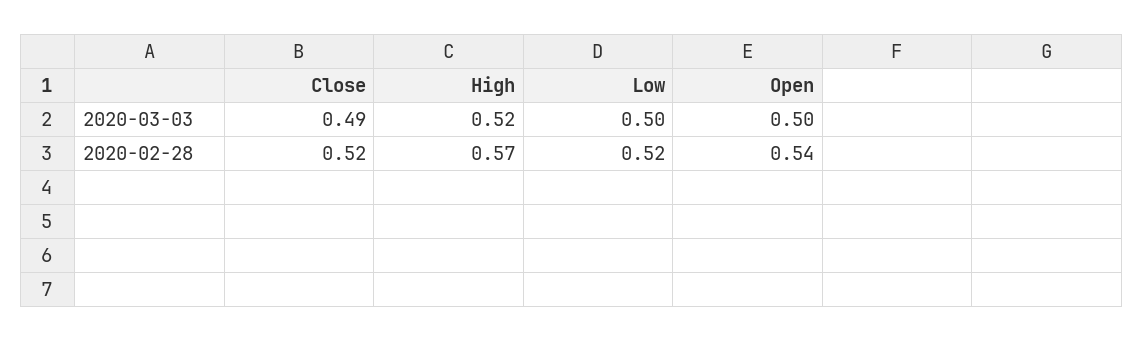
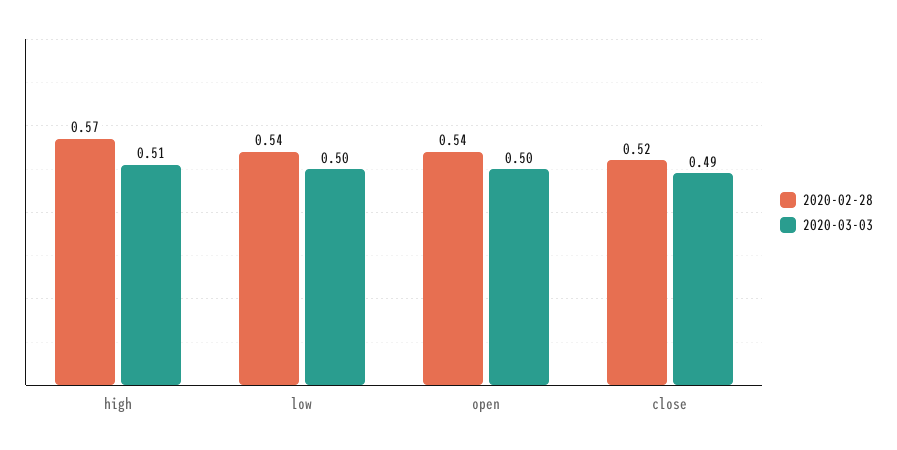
2020-03-03, High: 0.52 -> 0.51
2020-02-28, Low: 0.52 -> 0.54

